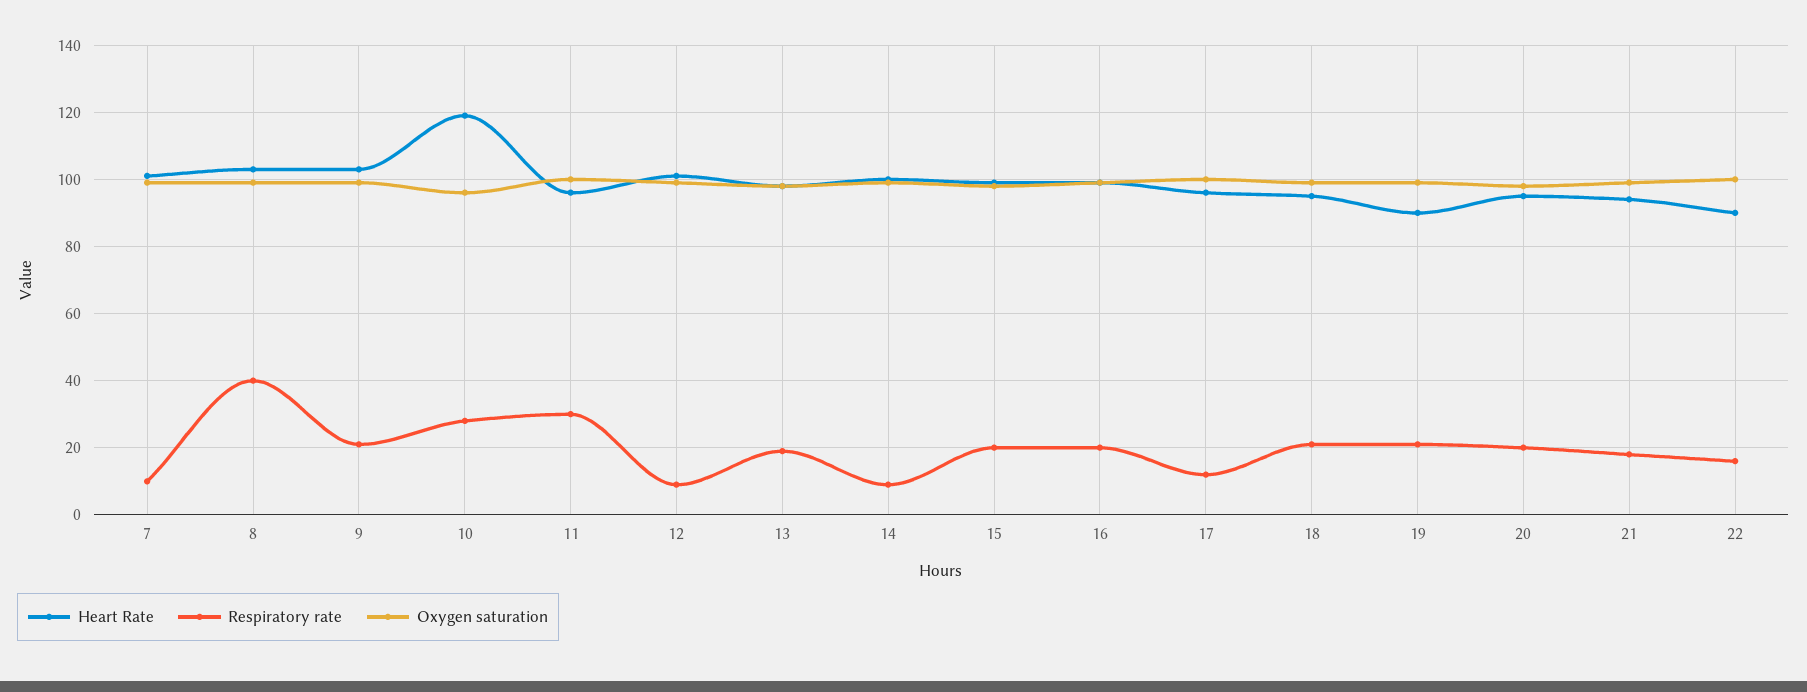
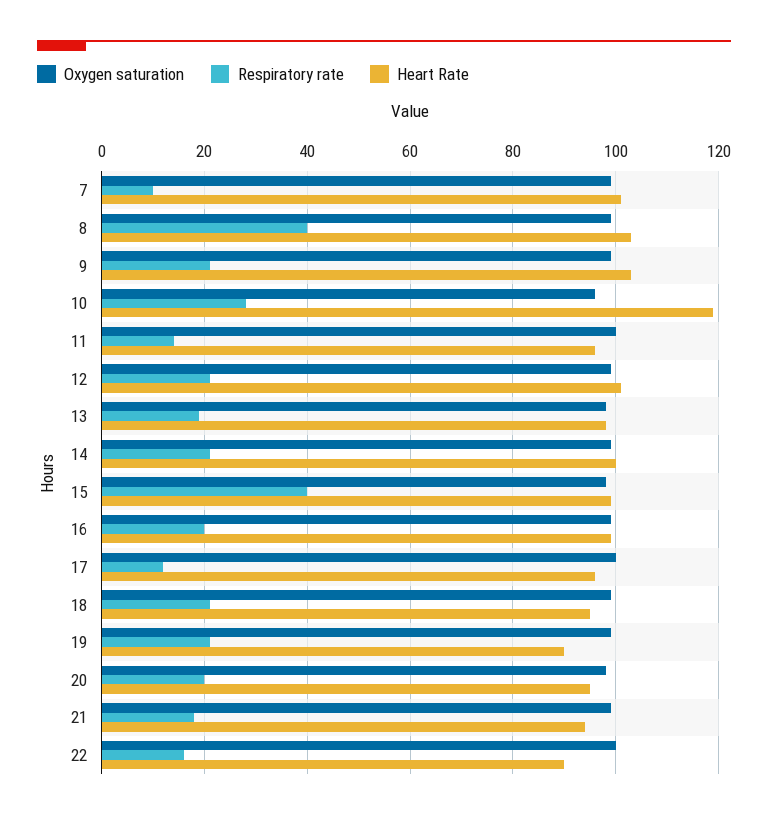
Respiratory rate, 11: 30 -> 15
Respiratory rate, 12: 10 -> 20
Respiratory rate, 14: 10 -> 20
Respiratory rate, 15: 20 -> 40

